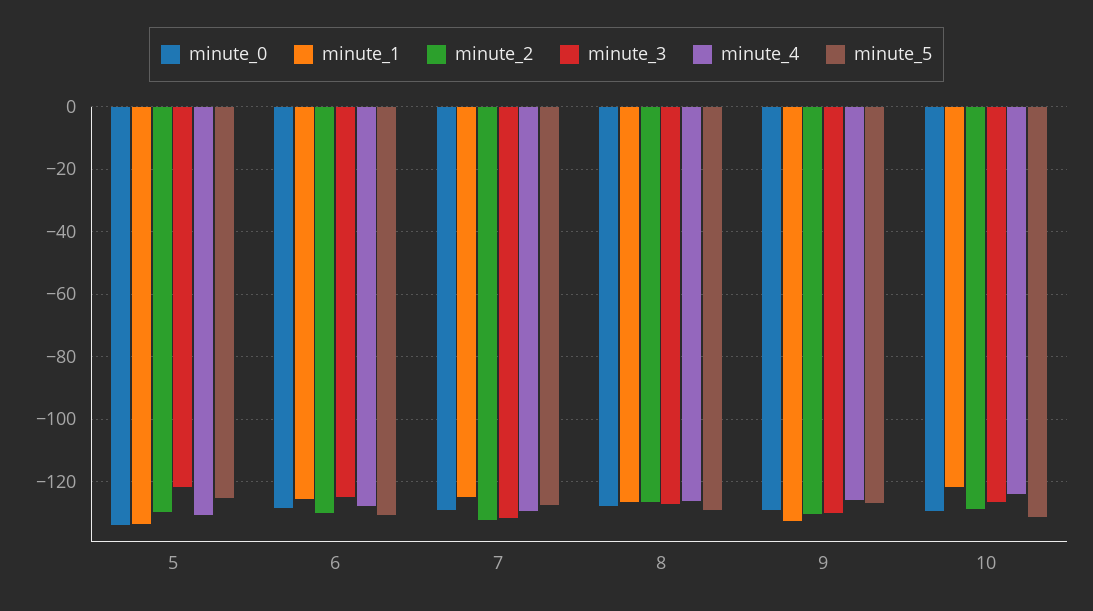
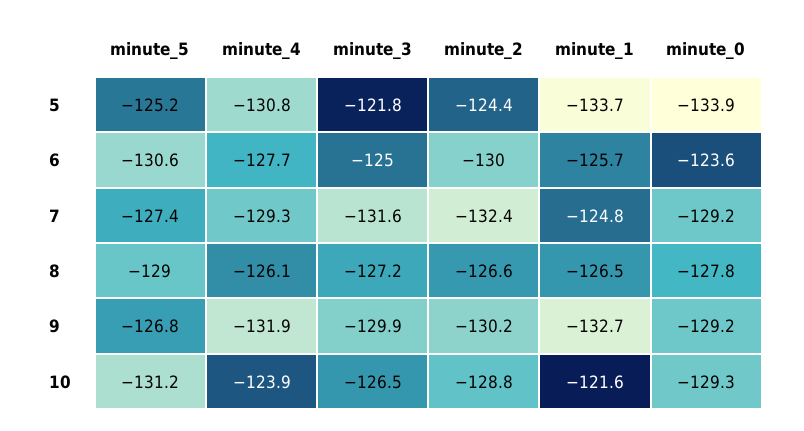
minute_2, 5: -130 -> -124.4
minute_0, 6: -128 -> -123.6
minute_4, 9: -126 -> -131.9

